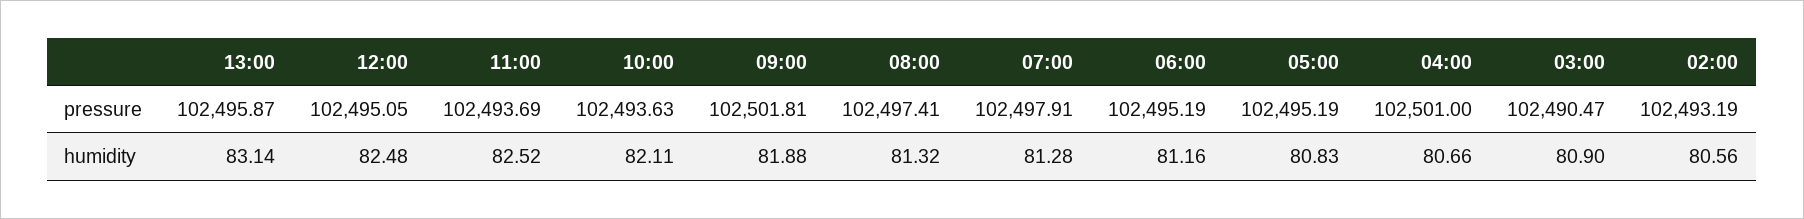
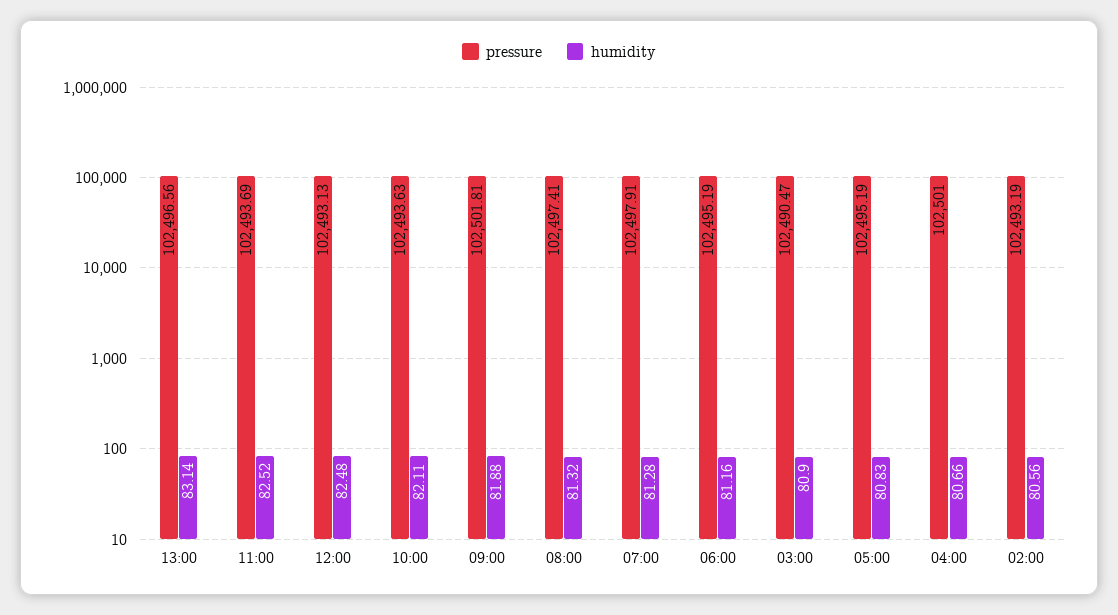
pressure, 13:00: 102495.87 -> 102496.56
pressure, 12:00: 102495.05 -> 102493.13

